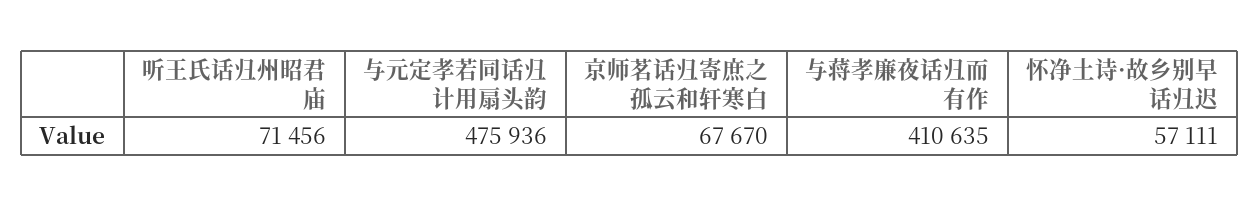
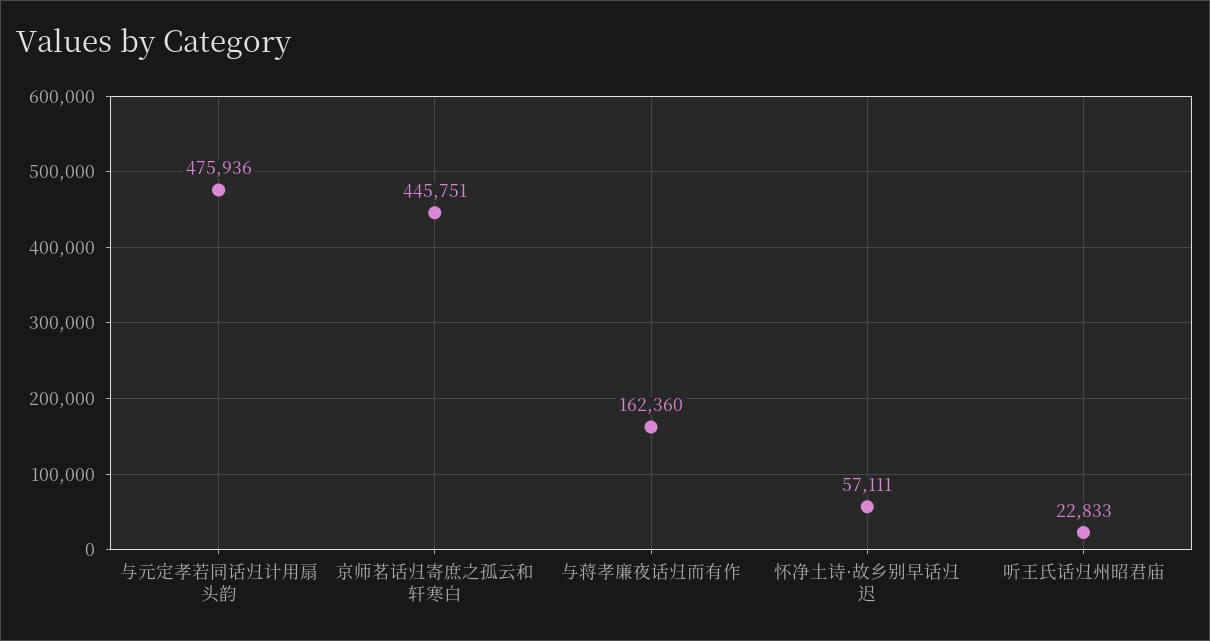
听王氏话归州昭君庙: 71456 -> 22833
京师茗话归寄庶之孤云和轩寒白: 67670 -> 445751
与蒋孝廉夜话归而有作: 410635 -> 162360

